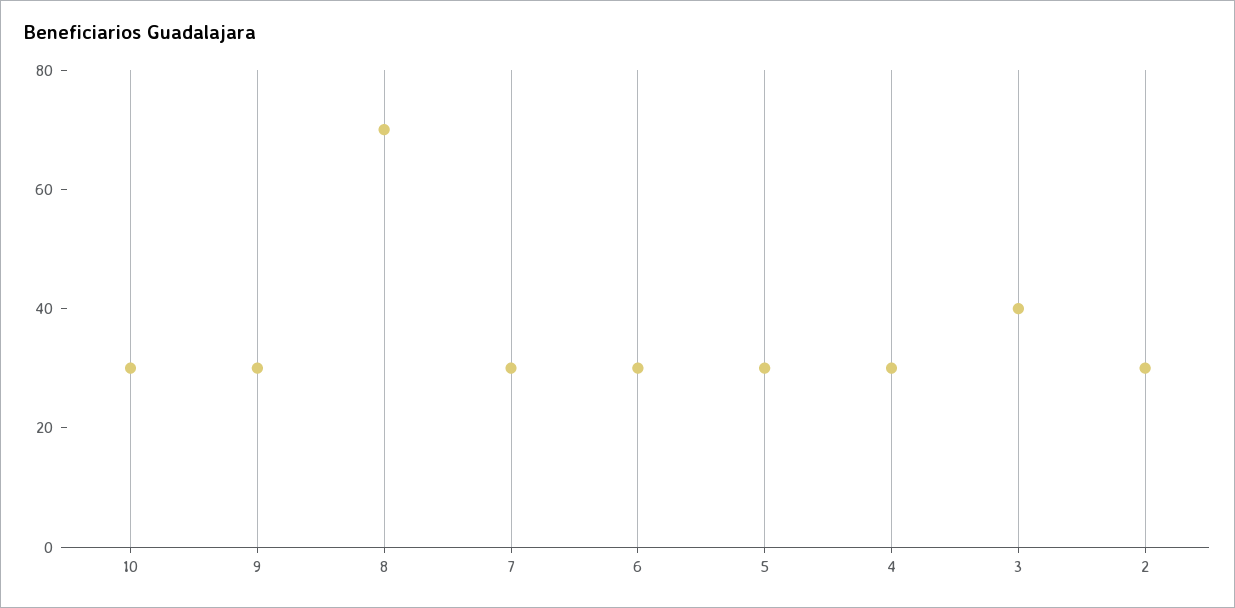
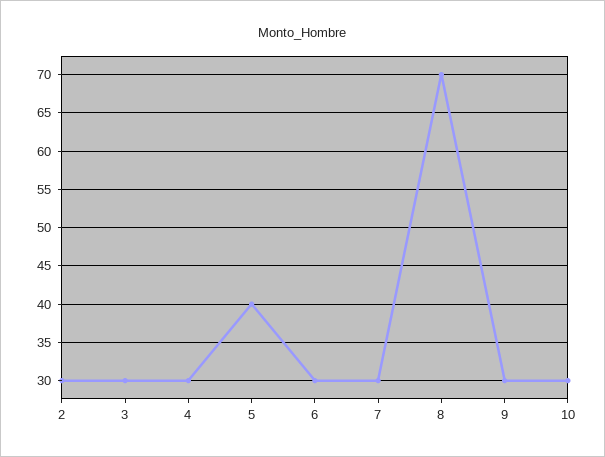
5: 30 -> 40
3: 40 -> 30

